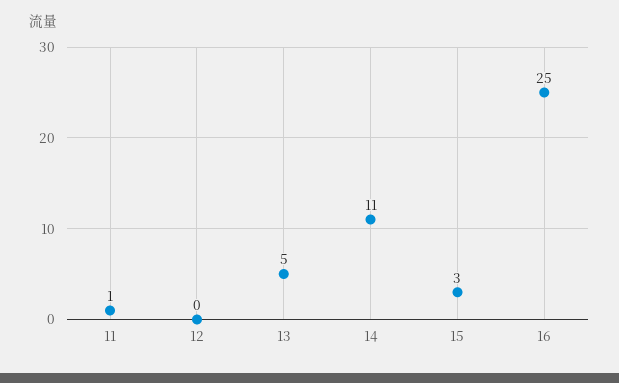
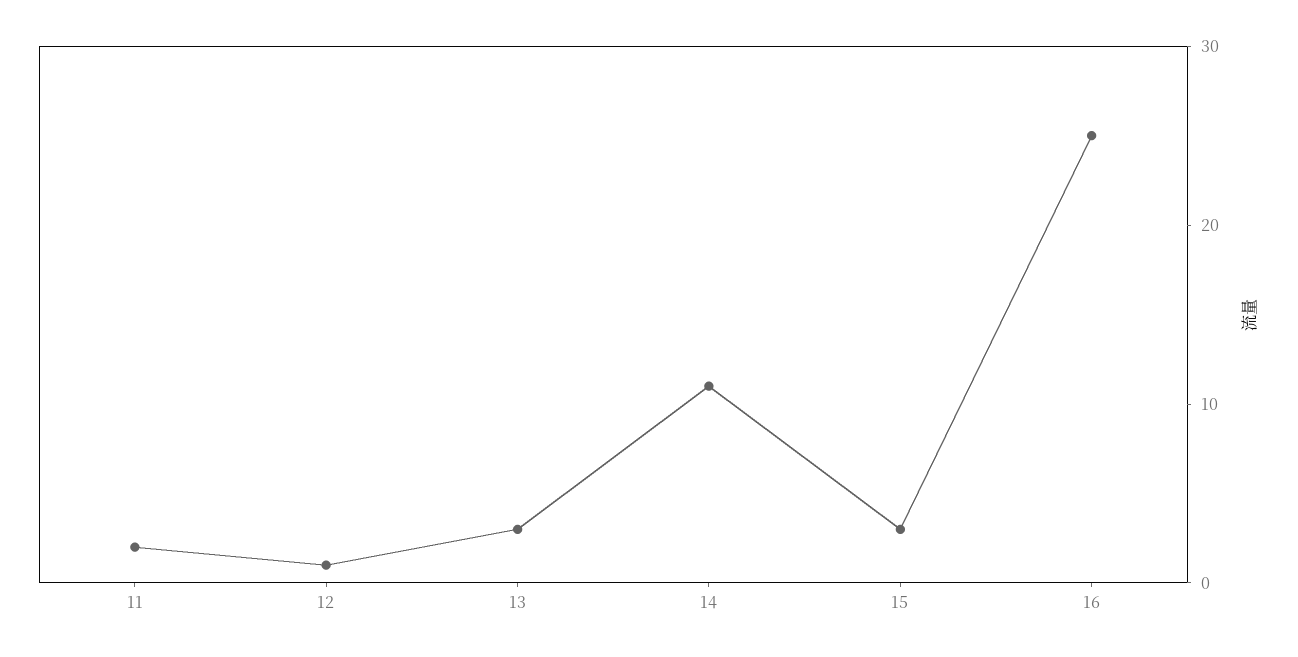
11: 1 -> 2
12: 0 -> 1
13: 5 -> 3

